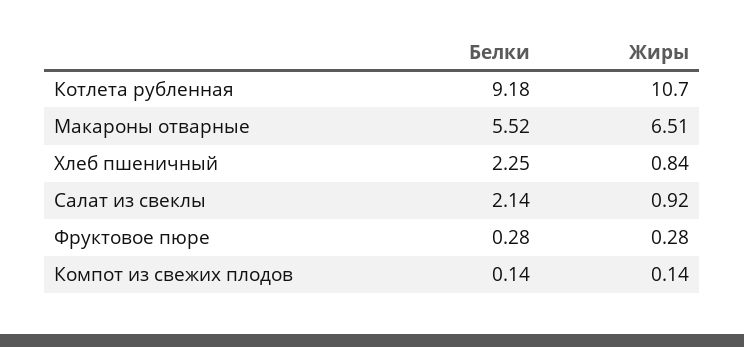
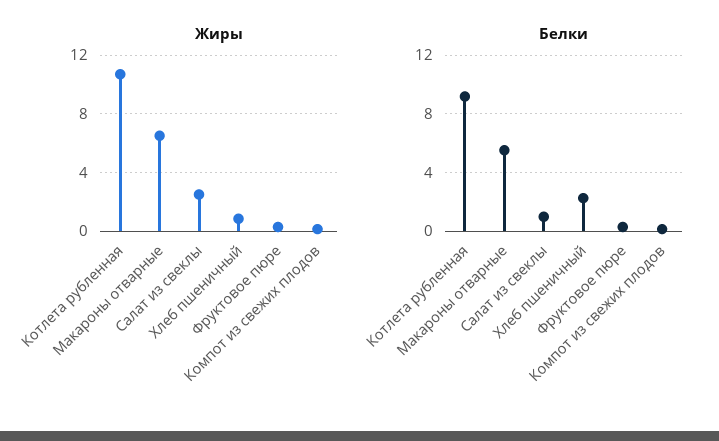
Белки, Салат из свеклы: 2.14 -> 1
Жиры, Салат из свеклы: 0.92 -> 2.5

